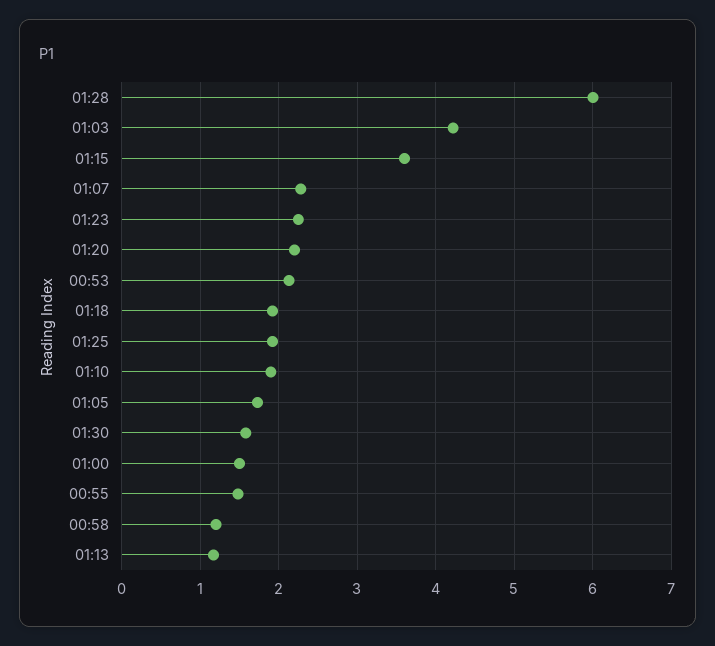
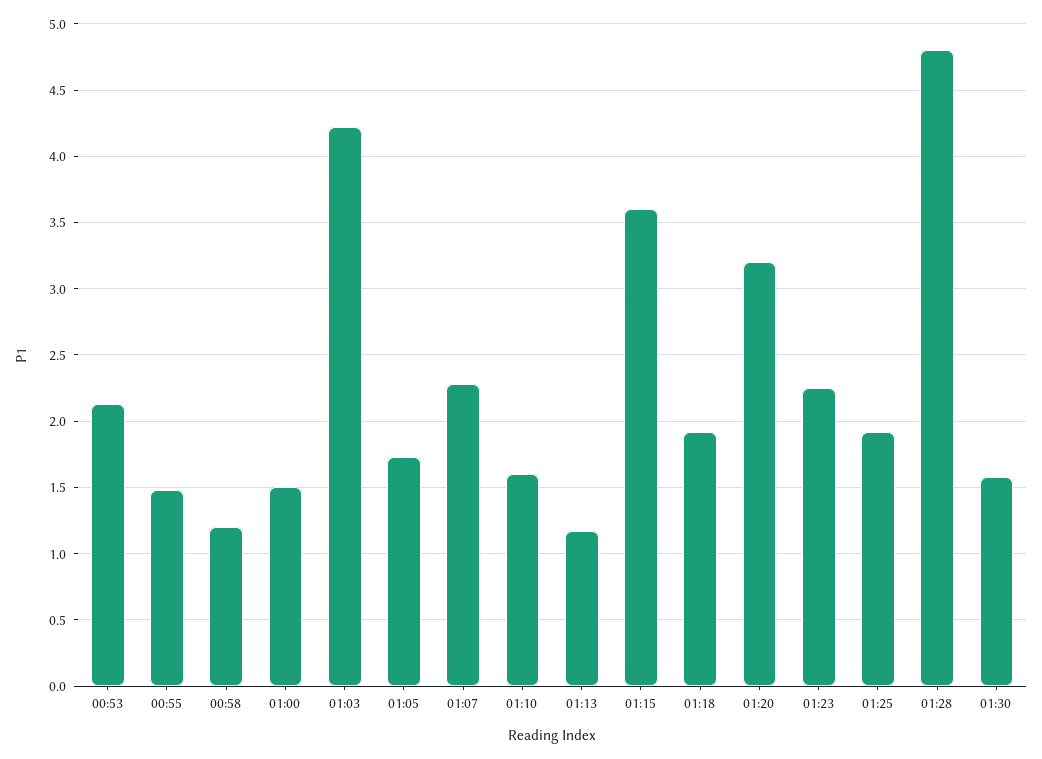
01:28: 6 -> 4.8
01:20: 2.2 -> 3.2
01:10: 1.9 -> 1.6

